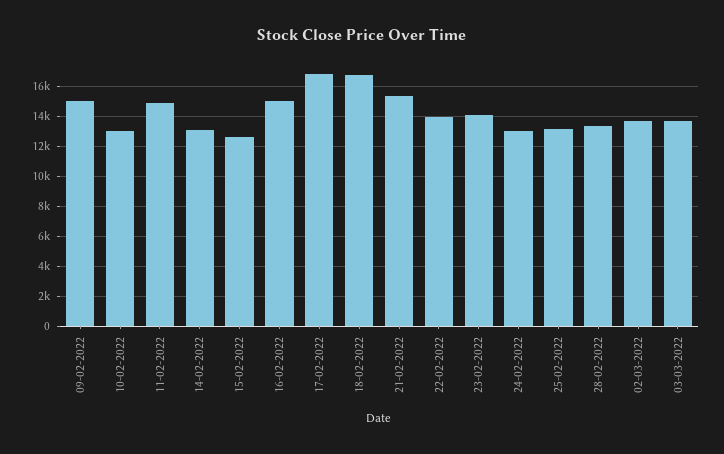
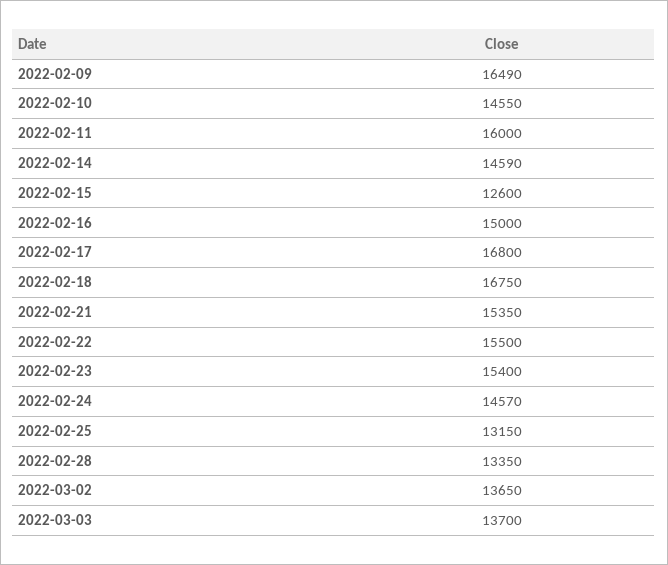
09-02-2022: 15000 -> 16490
10-02-2022: 13000 -> 14550
11-02-2022: 15000 -> 16000
14-02-2022: 13000 -> 14590
22-02-2022: 14000 -> 15500
23-02-2022: 14000 -> 15400
24-02-2022: 13000 -> 14570

